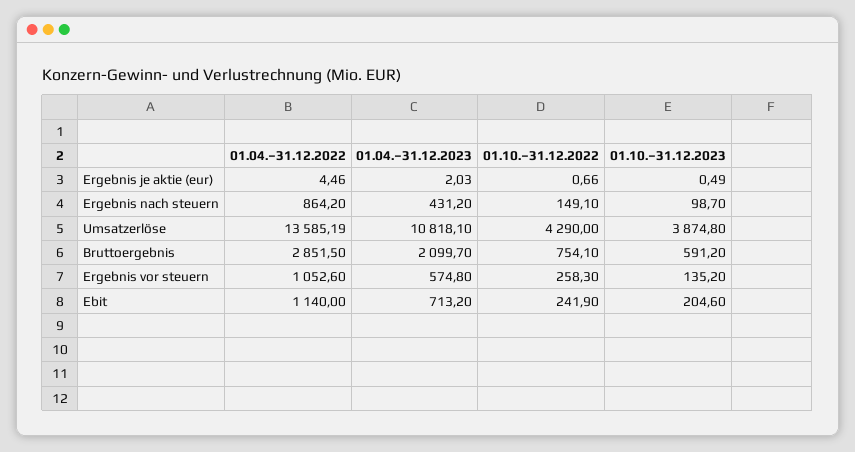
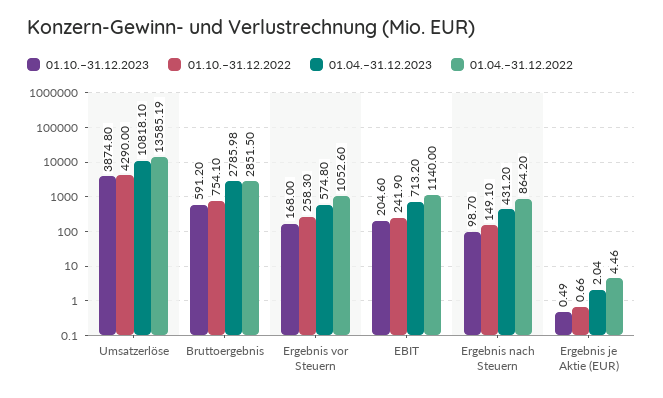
01.04.–31.12.2023, Ergebnis je aktie (eur): 2.03 -> 2.04
01.04.–31.12.2023, Bruttoergebnis: 2099.7 -> 2785.98
01.10.–31.12.2023, Ergebnis vor steuern: 135.2 -> 168

